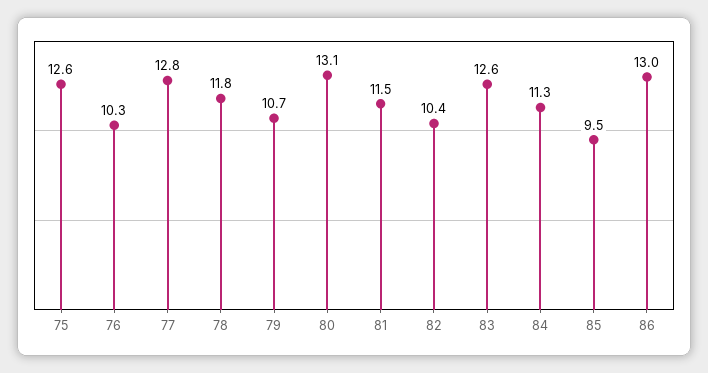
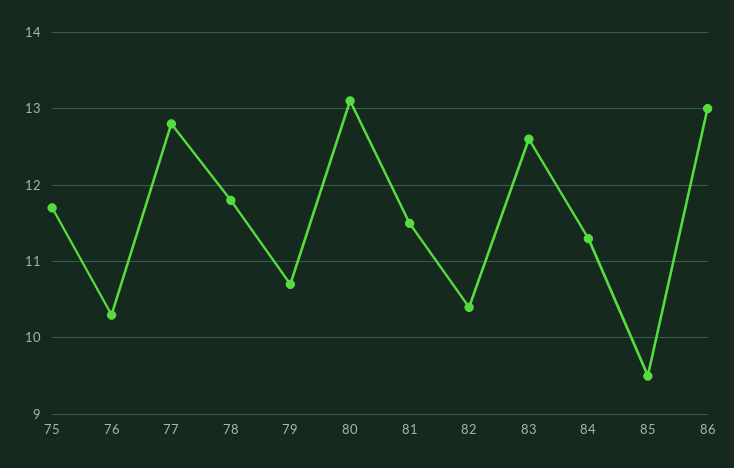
75: 12.6 -> 11.7

